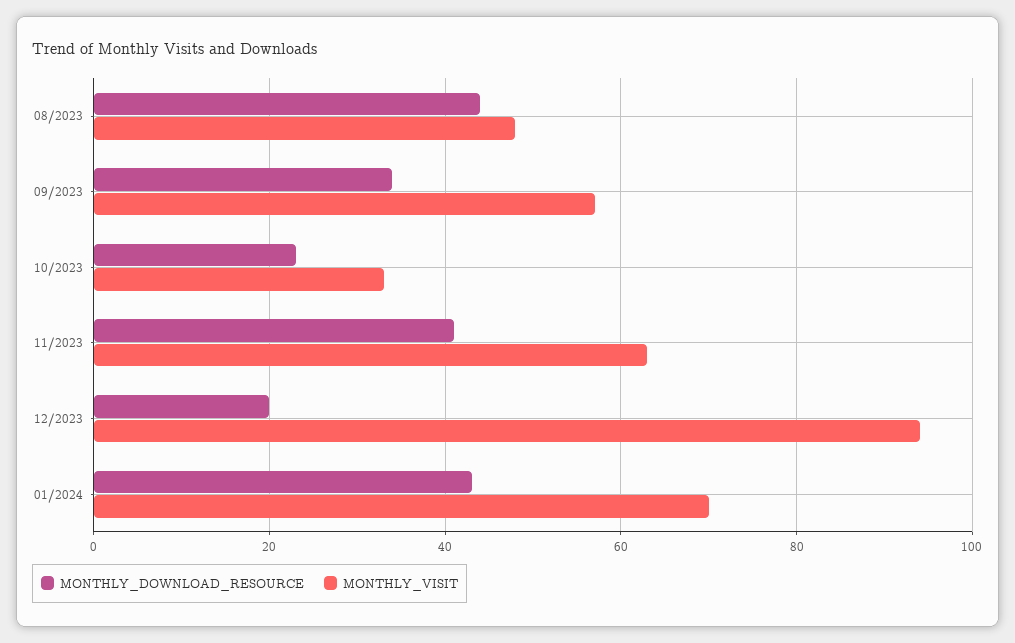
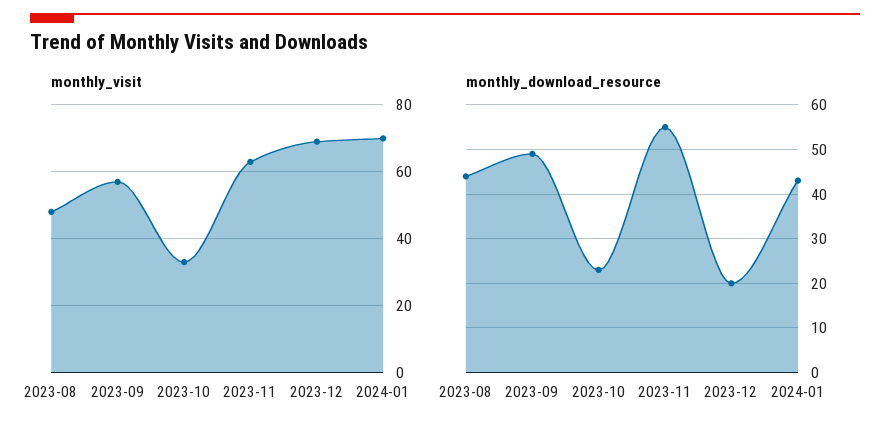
MONTHLY_DOWNLOAD_RESOURCE, 09/2023: 35 -> 50
MONTHLY_DOWNLOAD_RESOURCE, 11/2023: 40 -> 55
MONTHLY_VISIT, 12/2023: 95 -> 70

